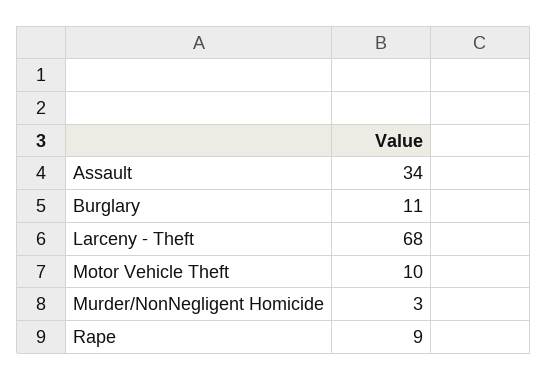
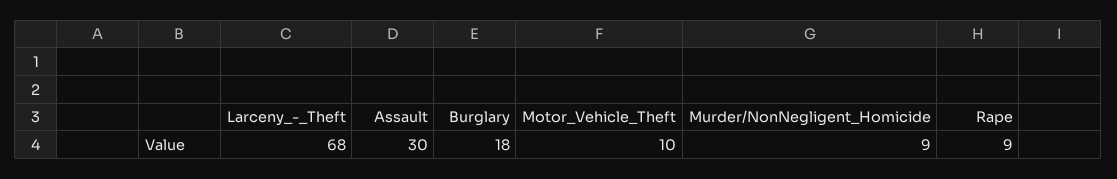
Assault: 34 -> 30
Burglary: 11 -> 18
Murder/NonNegligent Homicide: 3 -> 9

